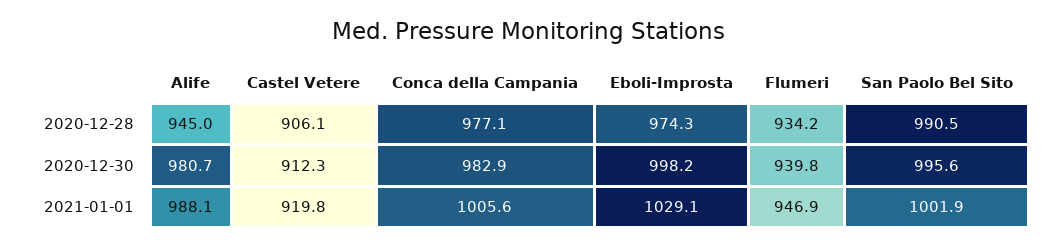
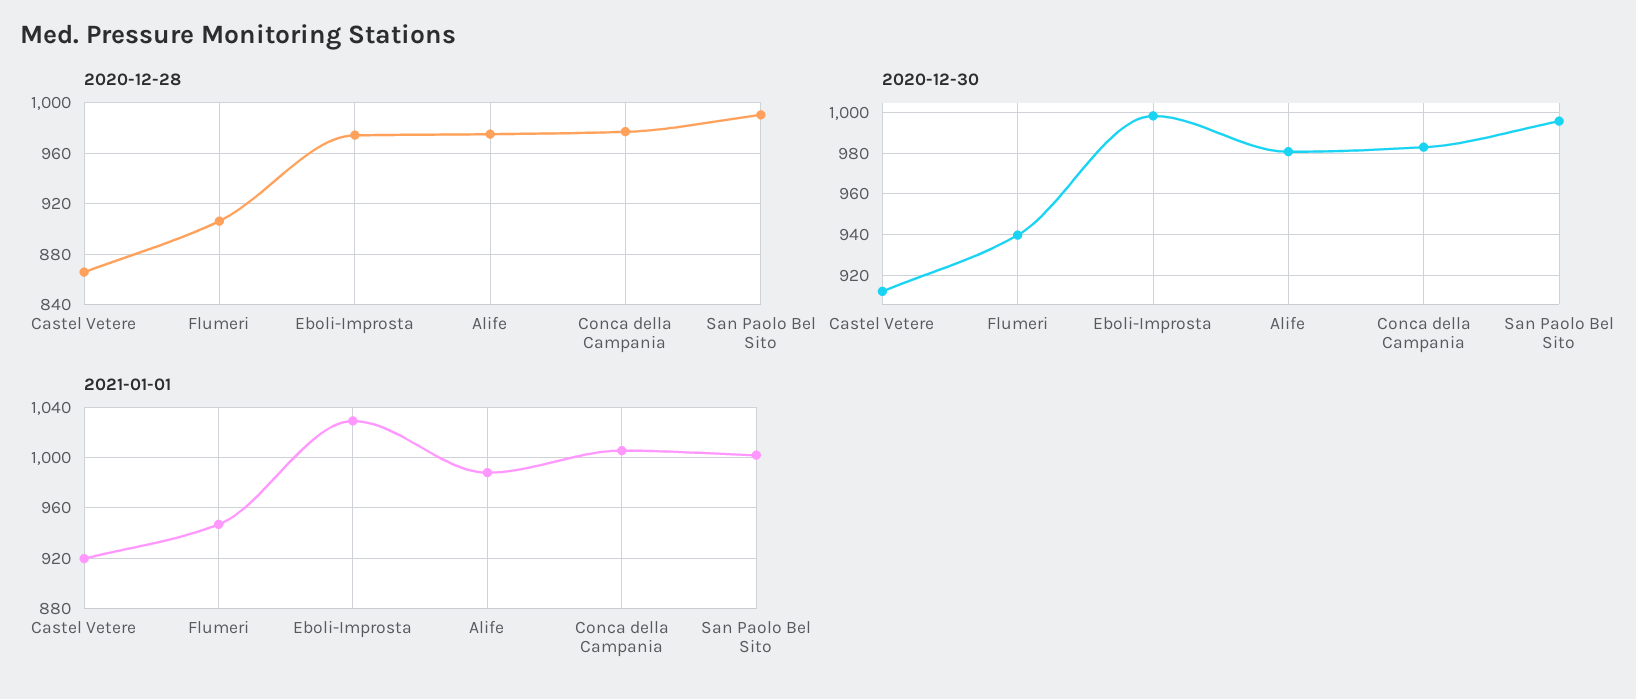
2020-12-28, Alife: 945 -> 975
2020-12-28, Castel Vetere: 906.1 -> 865
2020-12-28, Flumeri: 934.2 -> 905

